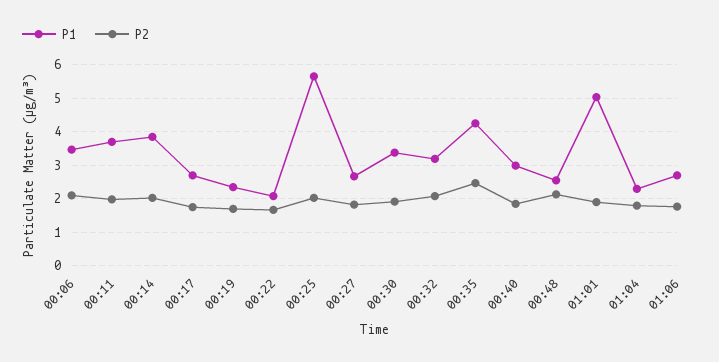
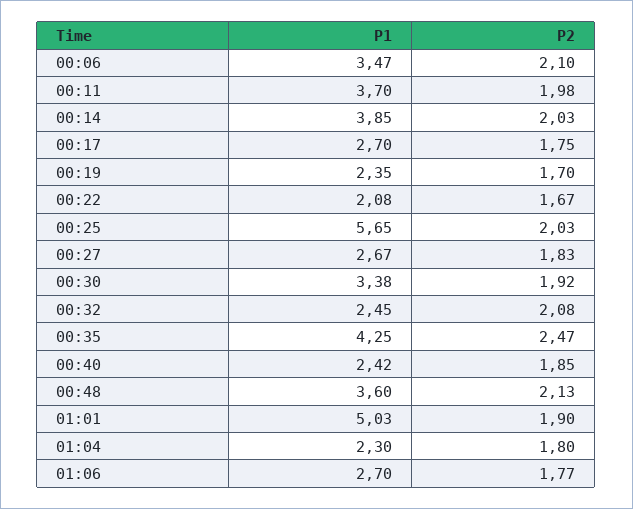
P1, 00:32: 3.2 -> 2.45
P1, 00:40: 3 -> 2.42
P1, 00:48: 2.6 -> 3.6

